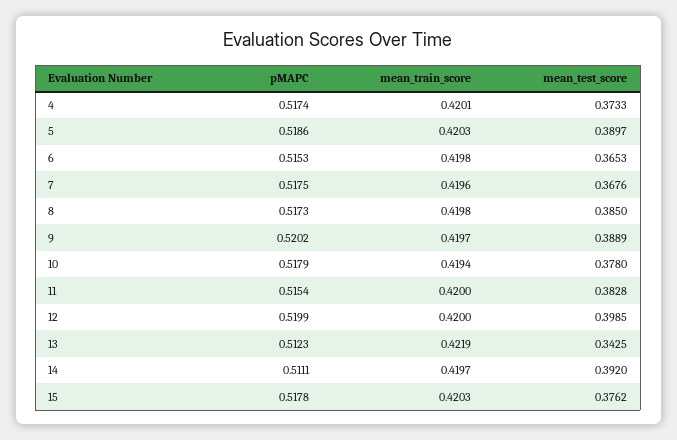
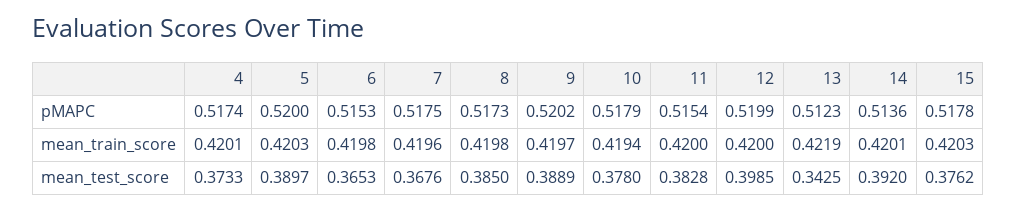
pMAPC, 5: 0.5186 -> 0.52
pMAPC, 14: 0.5111 -> 0.5136
mean_train_score, 14: 0.4197 -> 0.4201

